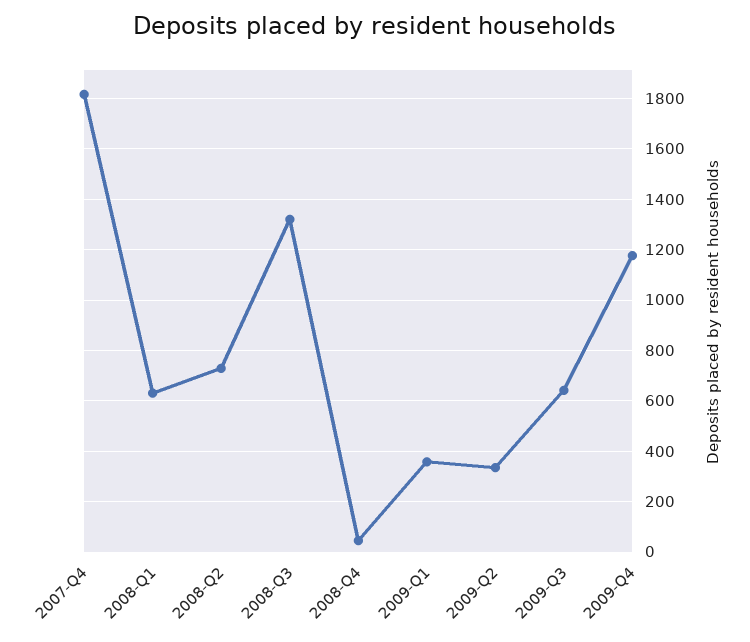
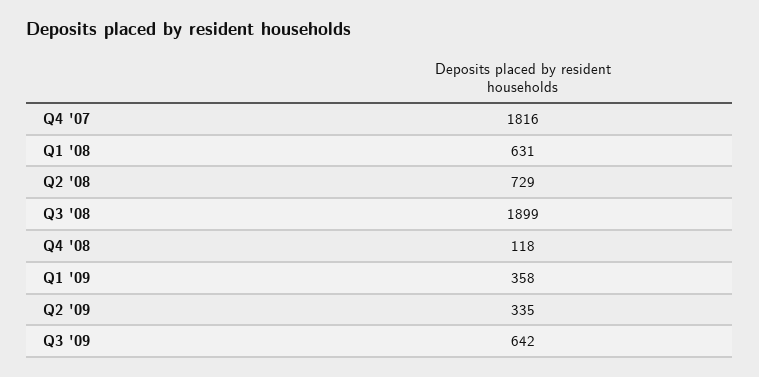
2008-Q3: 1325 -> 1899
2008-Q4: 50 -> 118
2009-Q4: 1175 -> none

